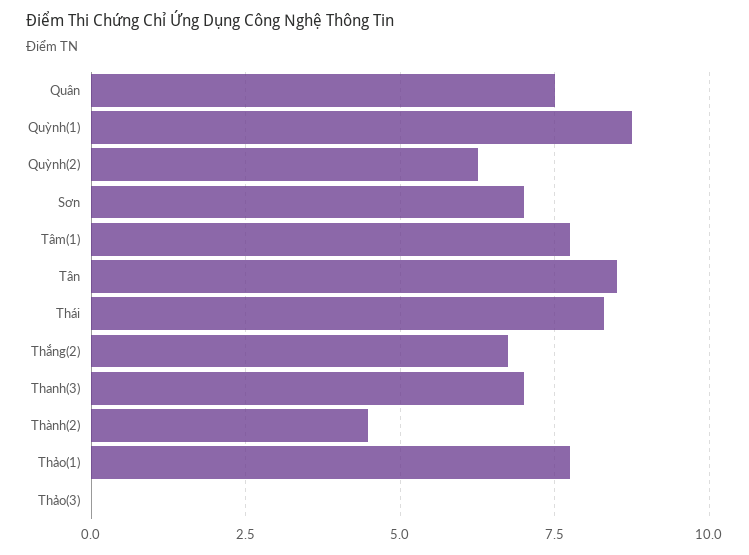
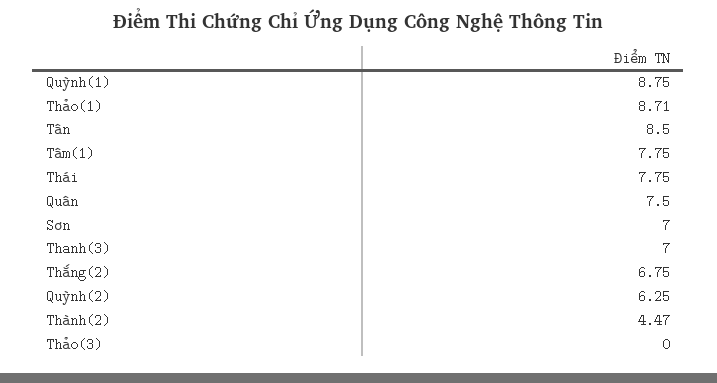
Thái: 8.25 -> 7.75
Thảo(1): 7.75 -> 8.71

